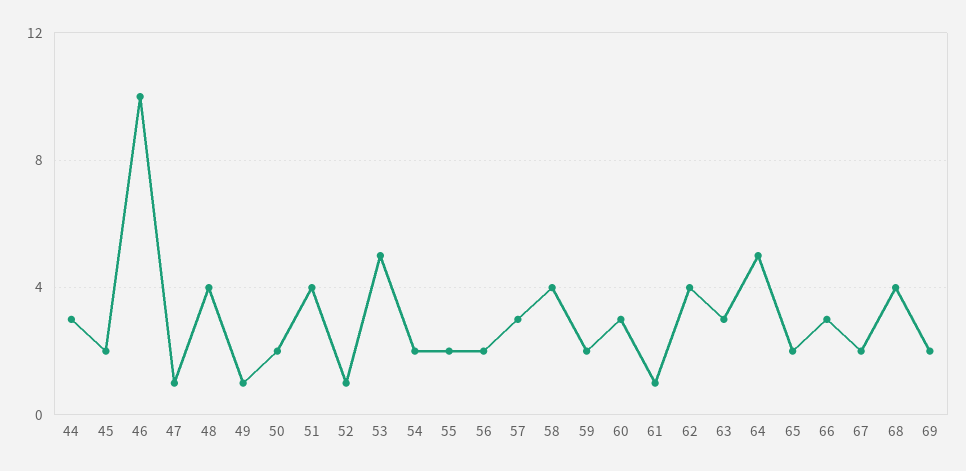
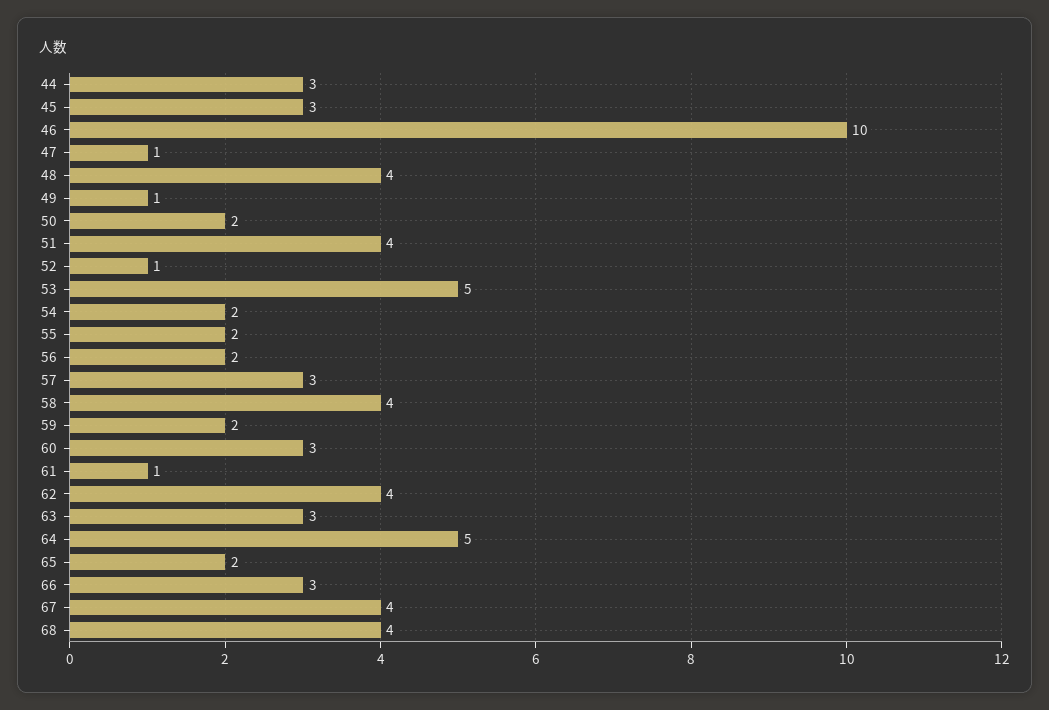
45: 2 -> 3
67: 2 -> 4
69: 2 -> none

